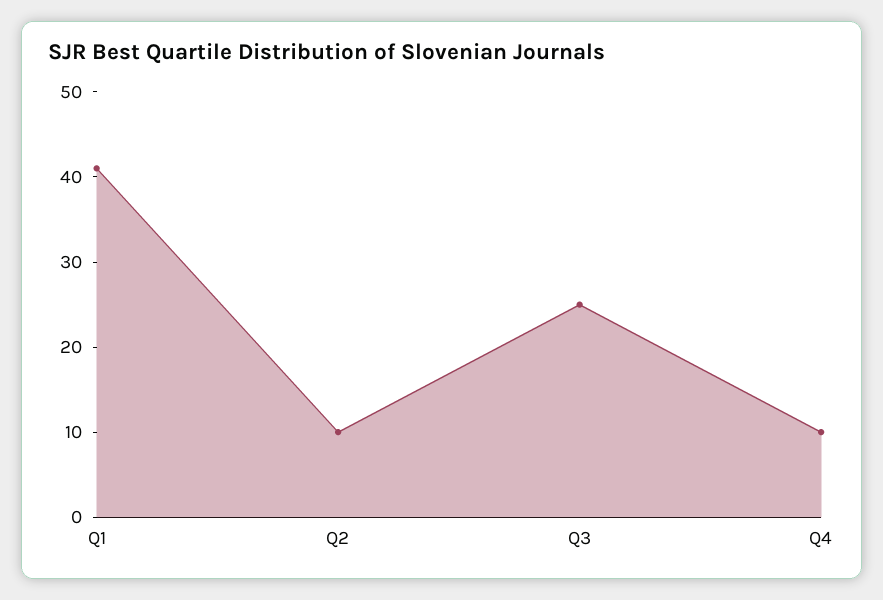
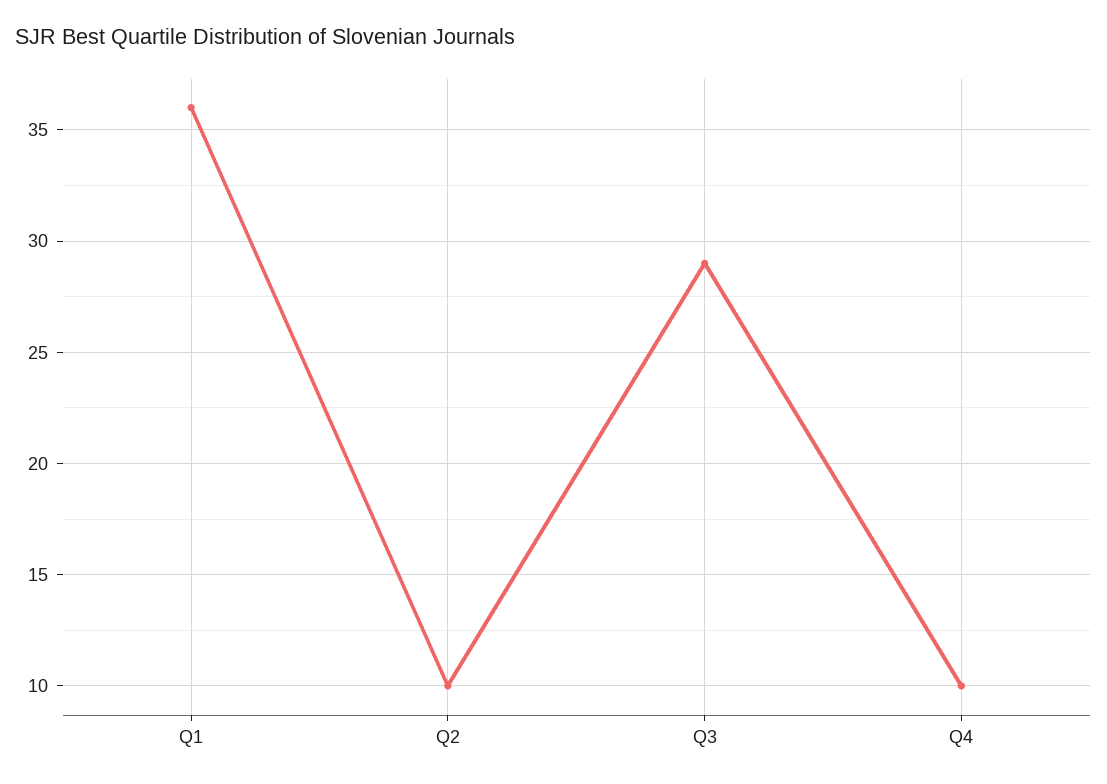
Q1: 41 -> 36
Q3: 25 -> 29

